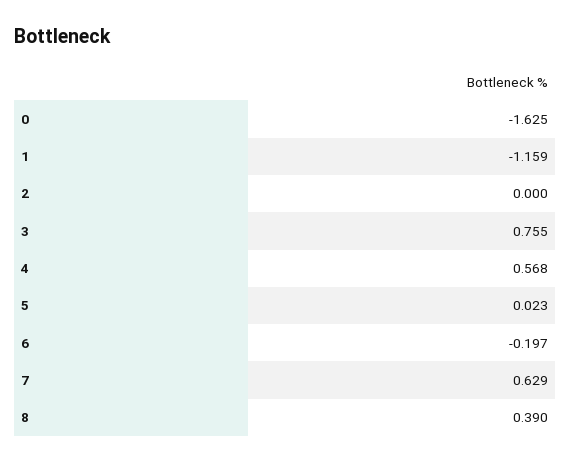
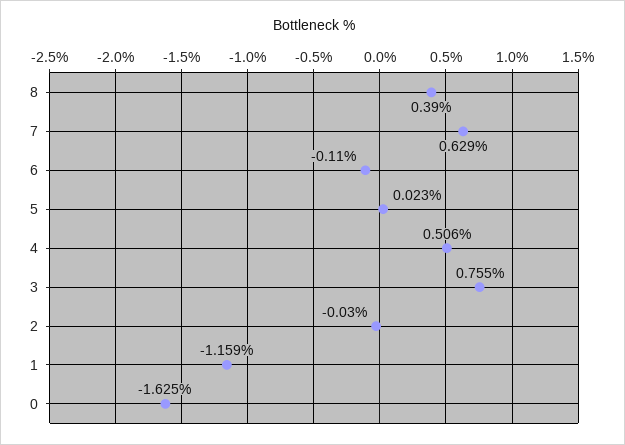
2: 0 -> -0.03
4: 0.568 -> 0.506
6: -0.197 -> -0.11

